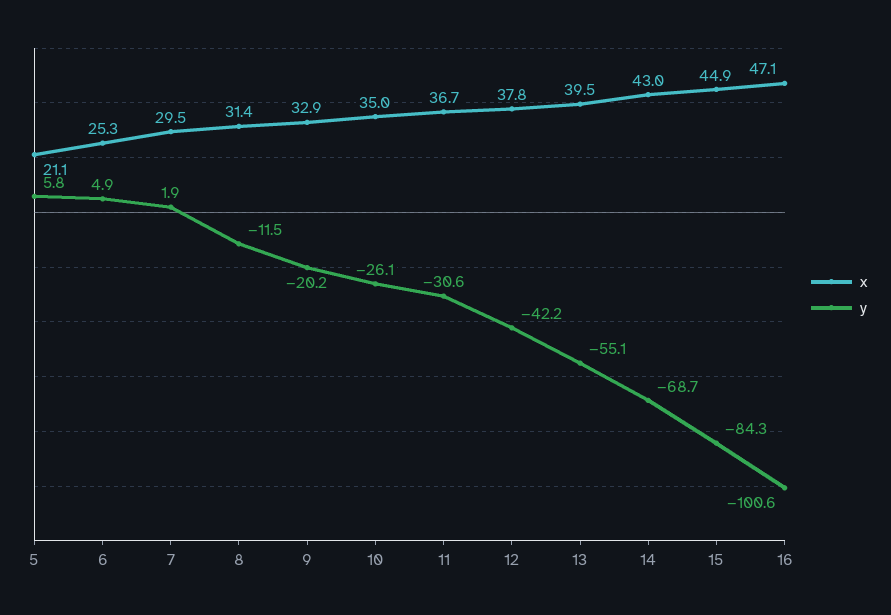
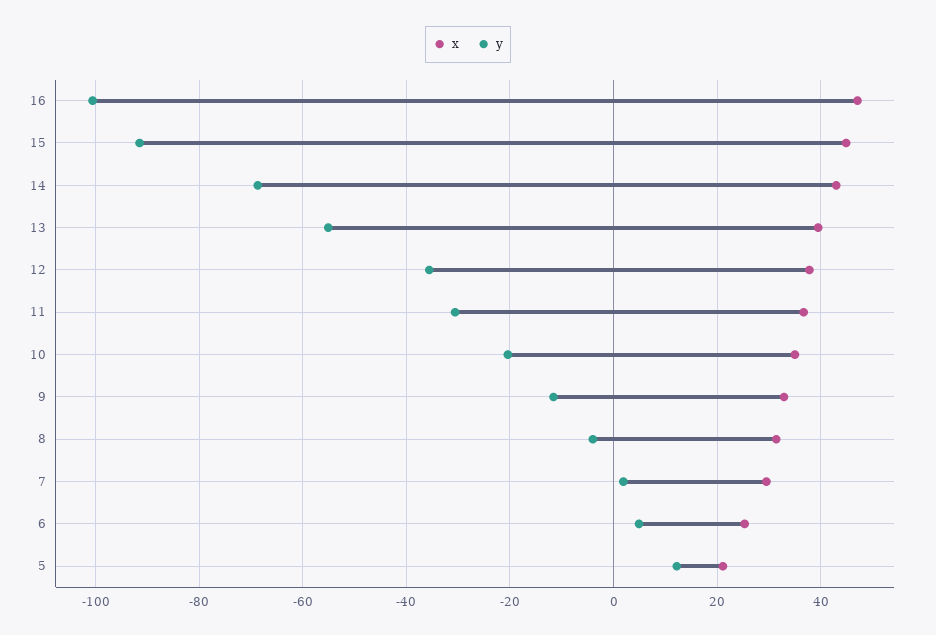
y, 5: 5.8 -> 12
y, 8: -11.5 -> -4
y, 9: -20.2 -> -12
y, 10: -26.1 -> -20
y, 12: -42.2 -> -36
y, 15: -84.3 -> -92

